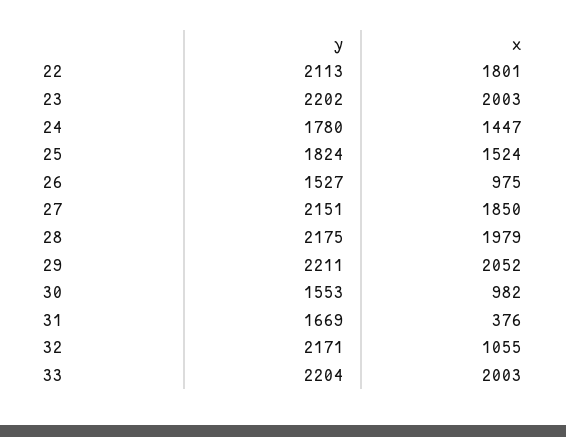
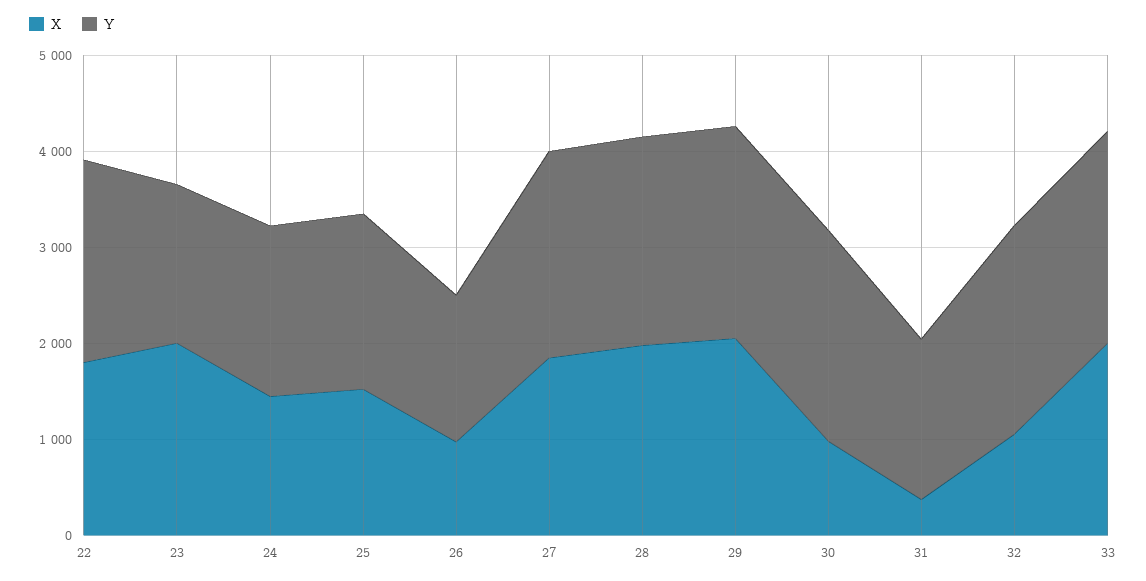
y, 23: 2202 -> 1600
y, 30: 1553 -> 2200

